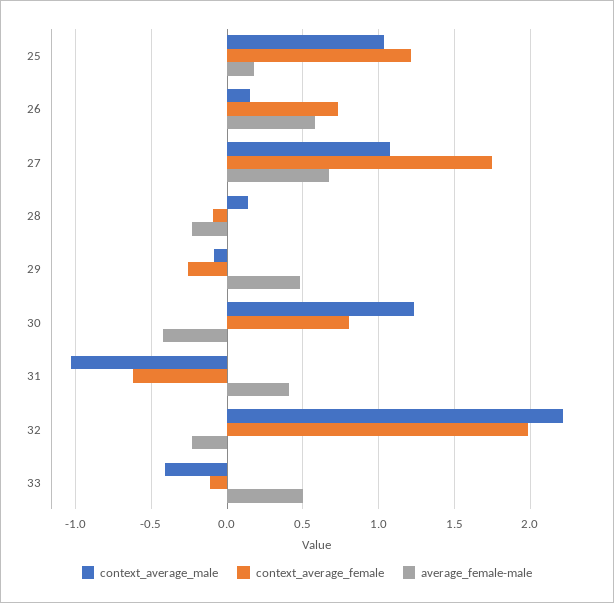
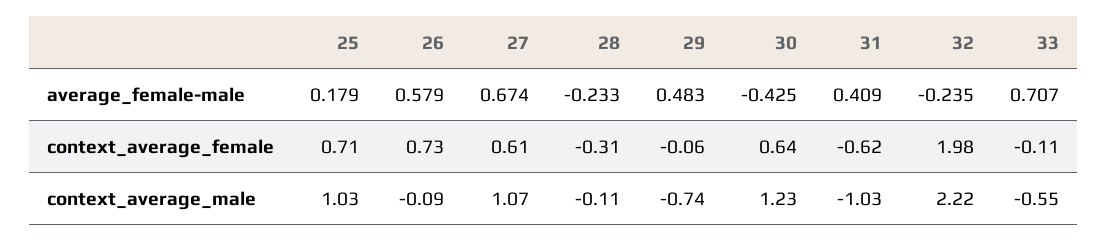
context_average_female, 25: 1.2 -> 0.71
context_average_male, 26: 0.15 -> -0.09
context_average_female, 27: 1.75 -> 0.61
context_average_male, 28: 0.15 -> -0.11
context_average_female, 28: -0.1 -> -0.31
context_average_male, 29: -0.1 -> -0.74
context_average_female, 29: -0.25 -> -0.06
context_average_female, 30: 0.8 -> 0.64
context_average_male, 33: -0.4 -> -0.55
average_female-male, 33: 0.5 -> 0.707

